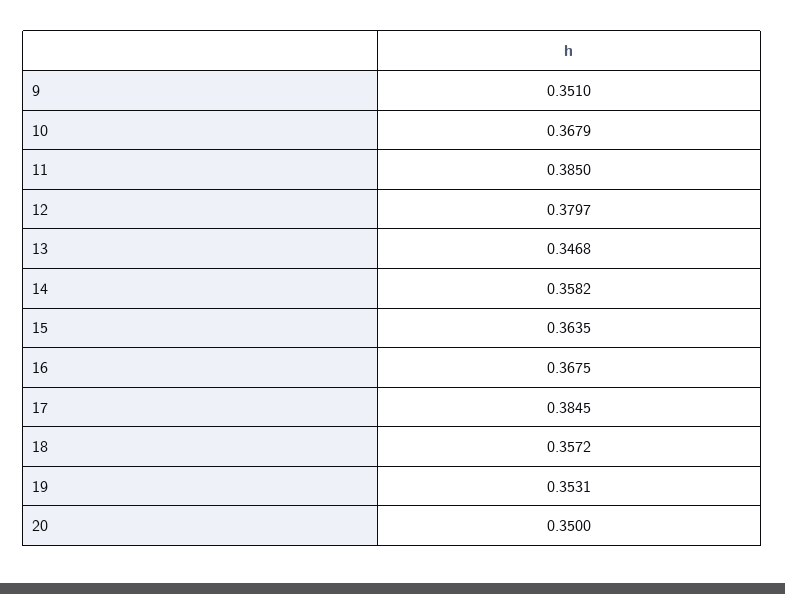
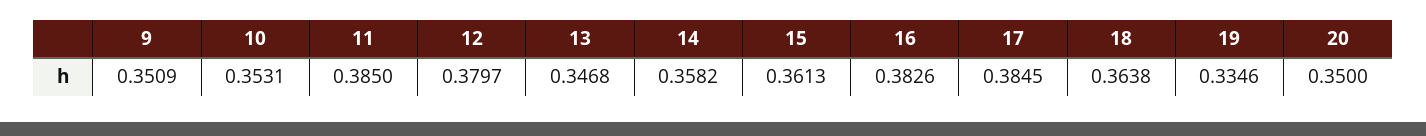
9: 0.351 -> 0.3509
10: 0.3679 -> 0.3531
15: 0.3635 -> 0.3613
16: 0.3675 -> 0.3826
18: 0.3572 -> 0.3638
19: 0.3531 -> 0.3346

